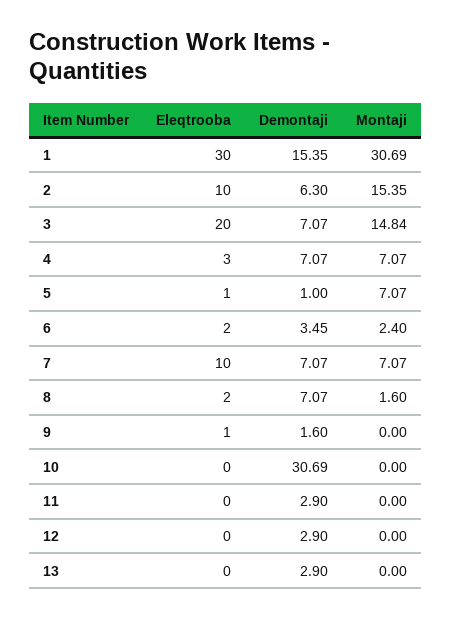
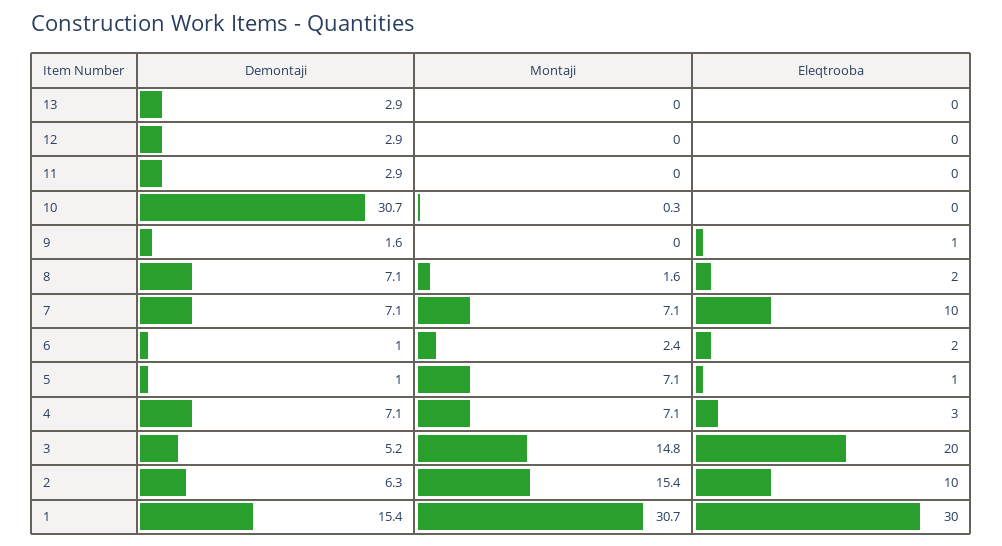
Demontaji, 3: 7.07 -> 5.2
Demontaji, 6: 3.45 -> 1
Montaji, 10: 0 -> 0.3

